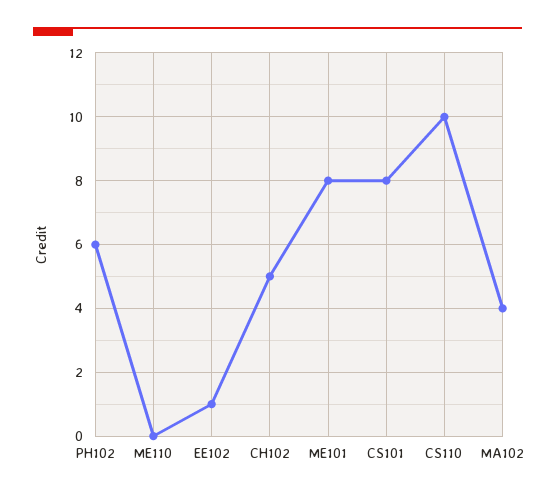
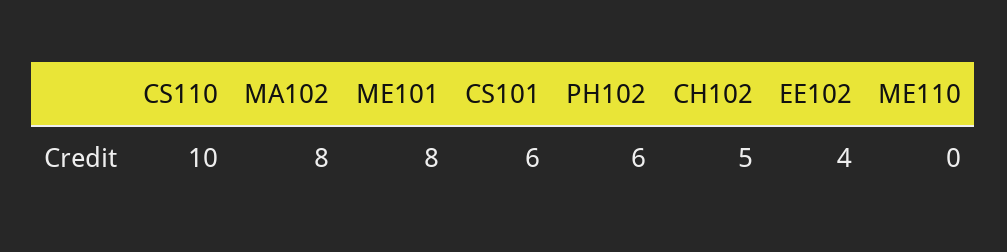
EE102: 1 -> 4
CS101: 8 -> 6
MA102: 4 -> 8

